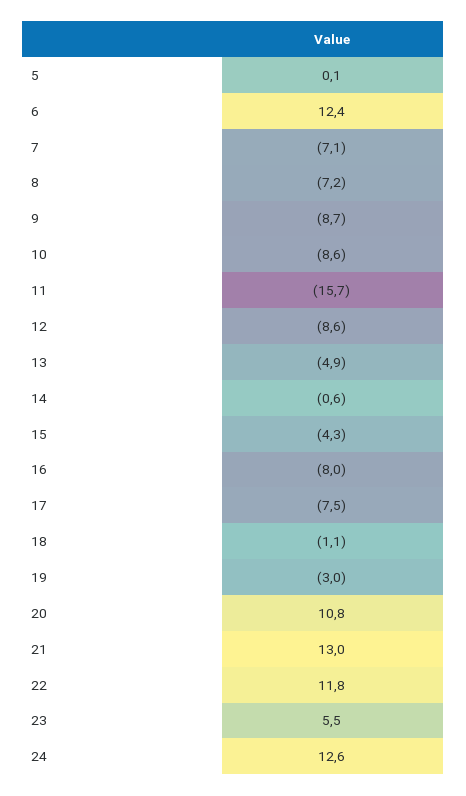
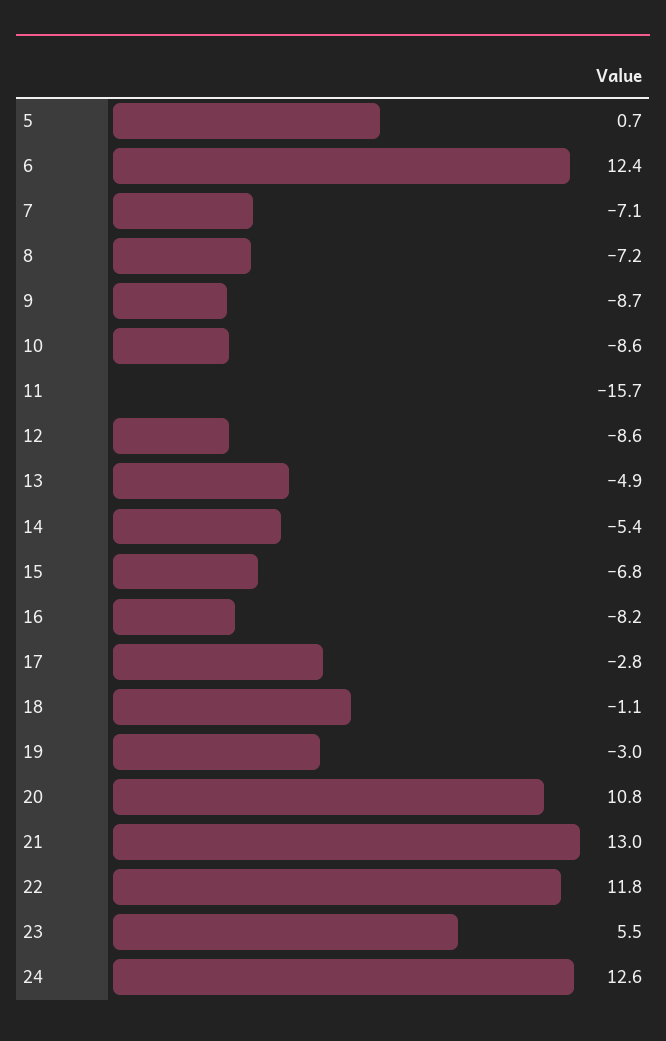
5: 0.1 -> 0.7
14: -0.6 -> -5.4
15: -4.3 -> -6.8
16: -8 -> -8.2
17: -7.5 -> -2.8

